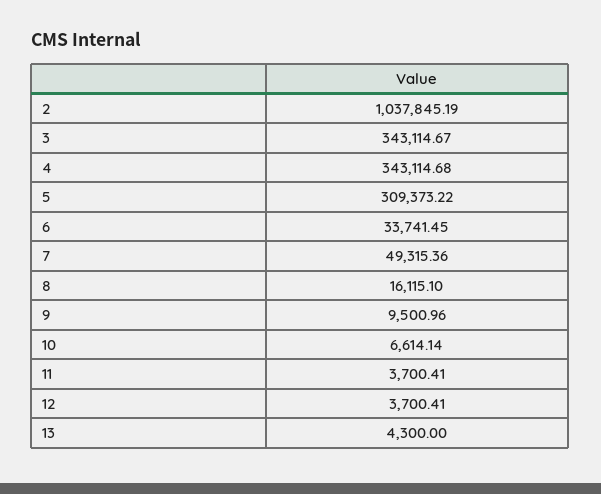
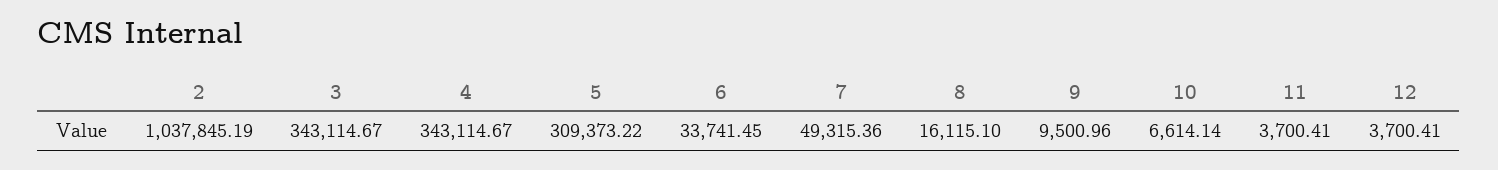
4: 343114.68 -> 343114.67
13: 4300 -> none

